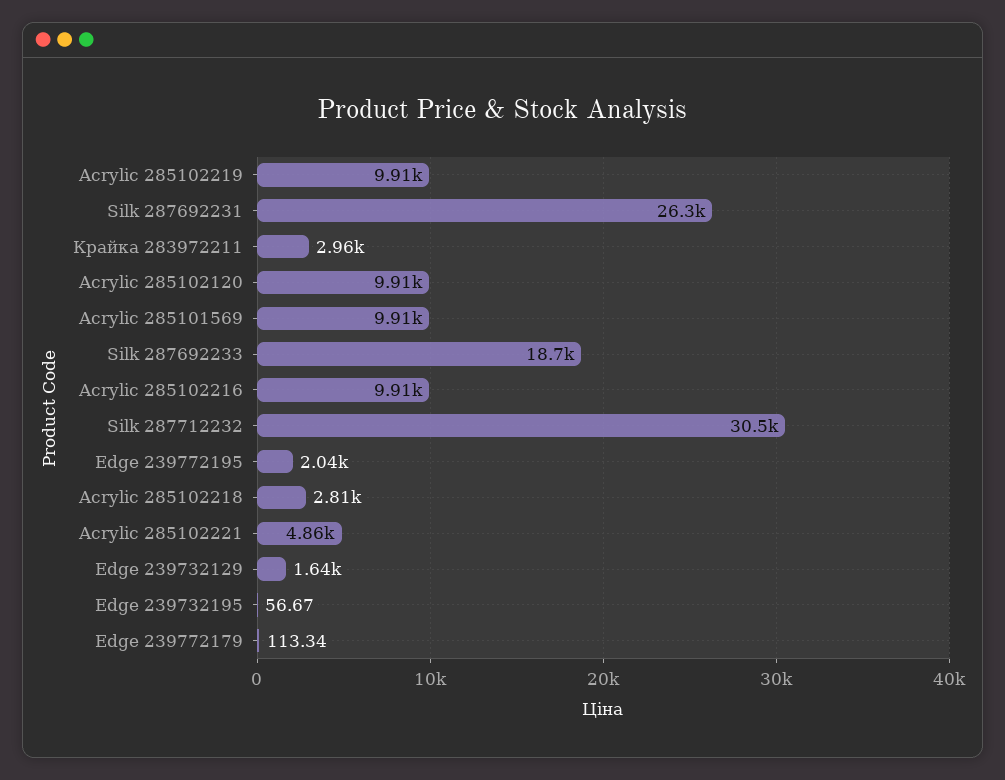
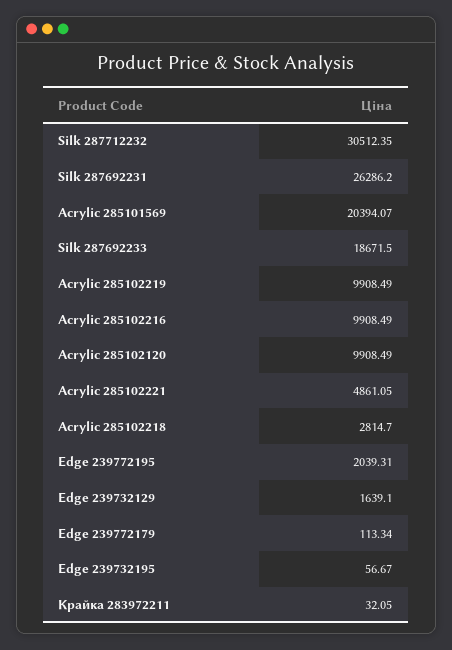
Крайка 283972211: 2960 -> 32.05
Acrylic 285101569: 9910 -> 20394.07

